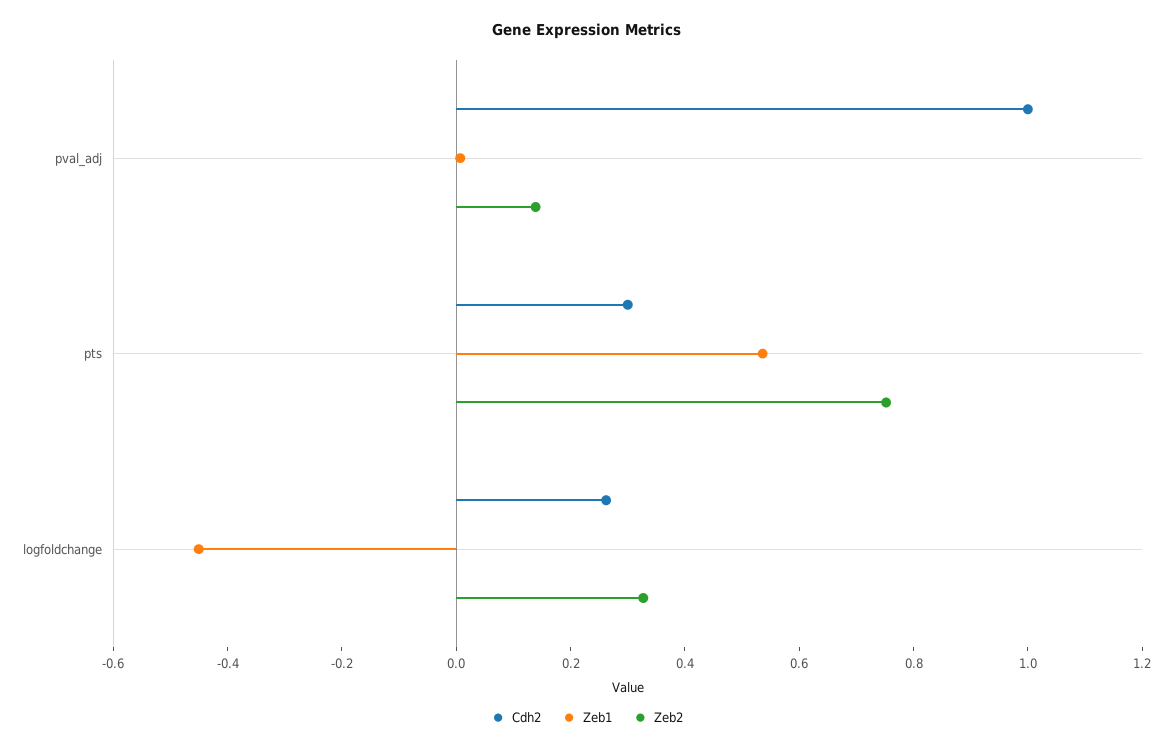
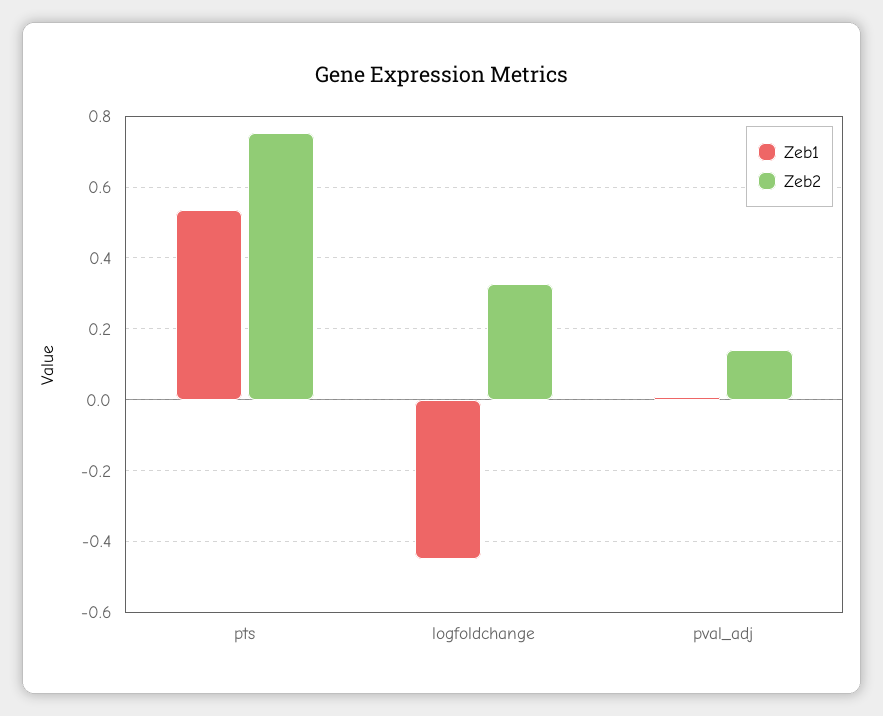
Cdh2, pval_adj: 1 -> none
Cdh2, pts: 0.3 -> none
Cdh2, logfoldchange: 0.25 -> none

